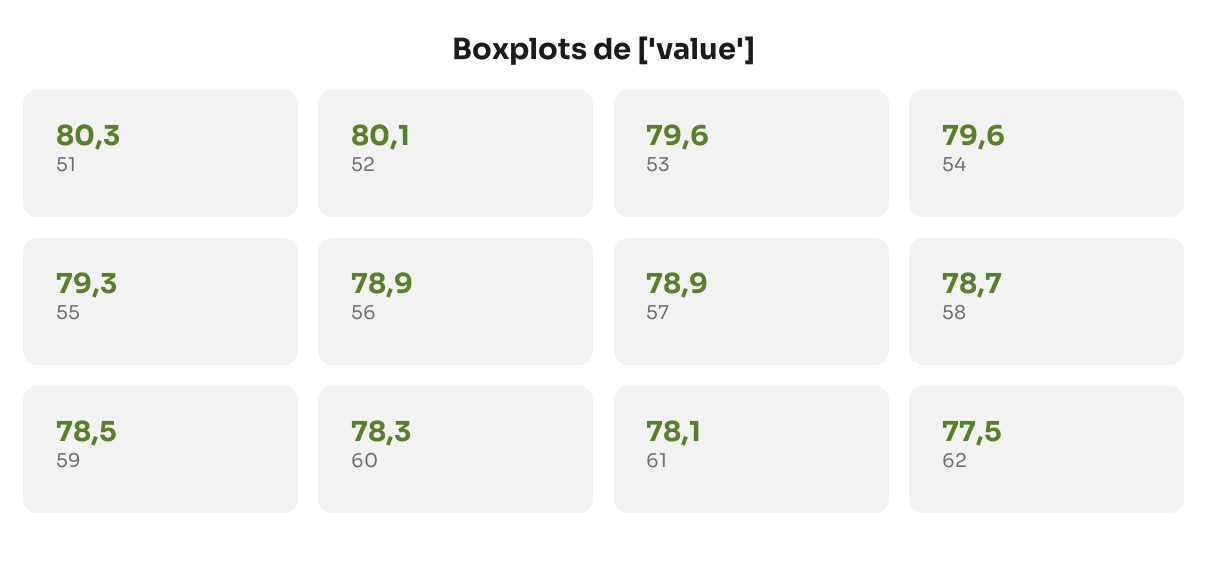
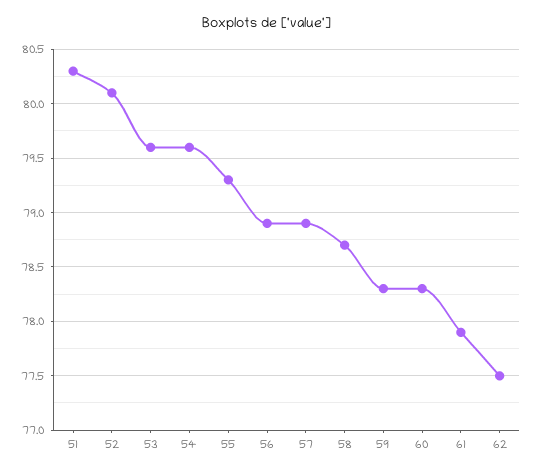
59: 78.5 -> 78.3
61: 78.1 -> 77.9

